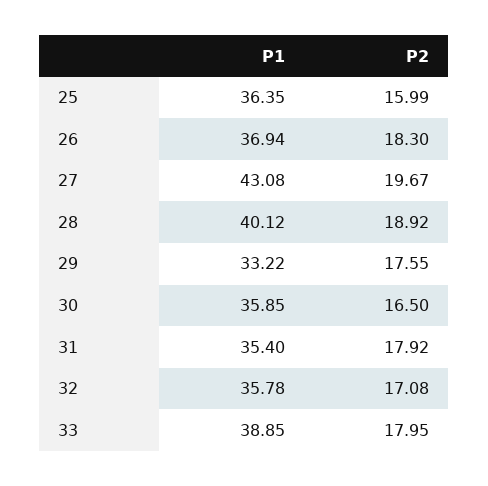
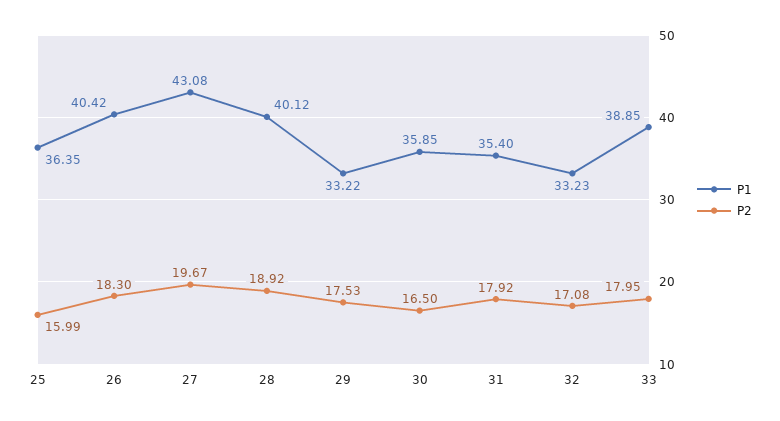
P1, 26: 36.94 -> 40.42
P2, 29: 17.55 -> 17.53
P1, 32: 35.78 -> 33.23

